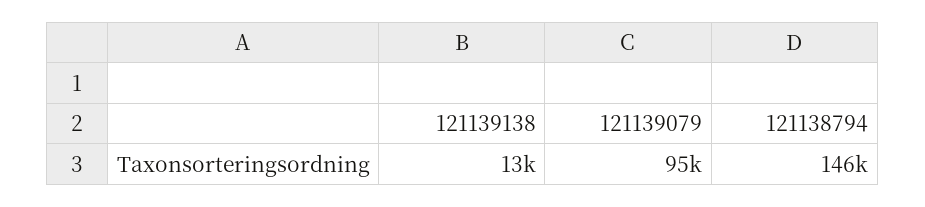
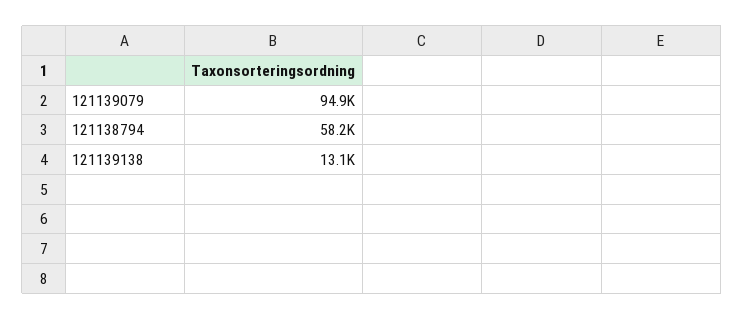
121138794: 146000 -> 58200

